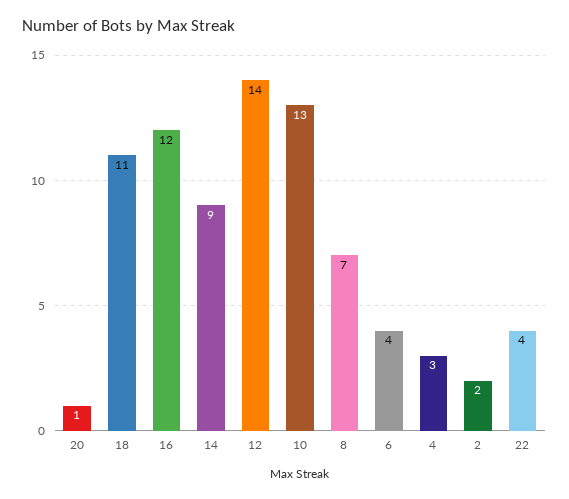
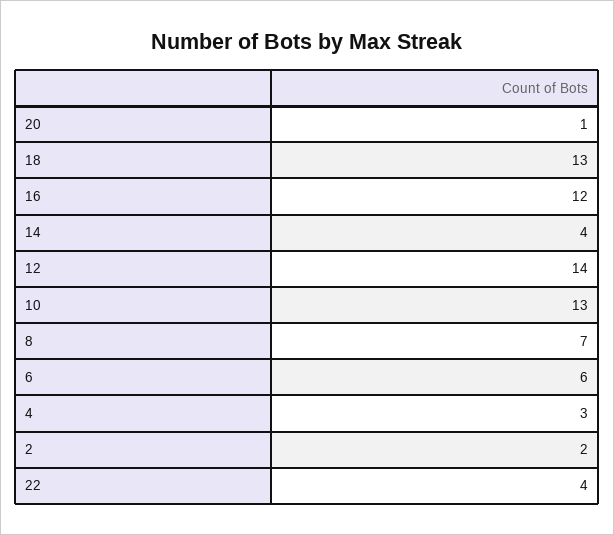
18: 11 -> 13
14: 9 -> 4
6: 4 -> 6

